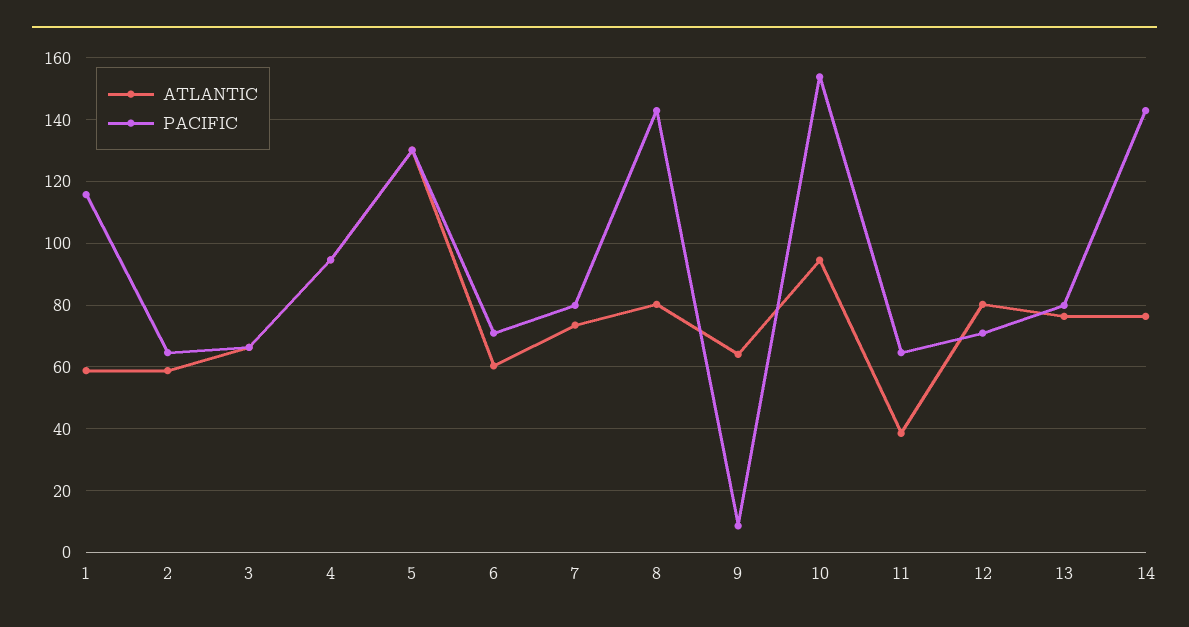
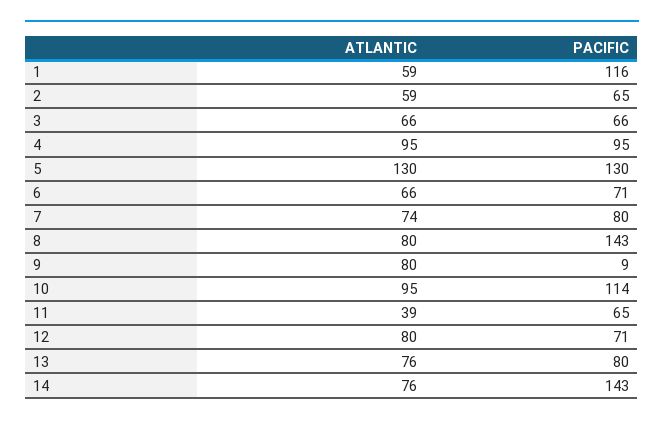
ATLANTIC, 6: 60 -> 66
ATLANTIC, 9: 64 -> 80
PACIFIC, 10: 154 -> 114

